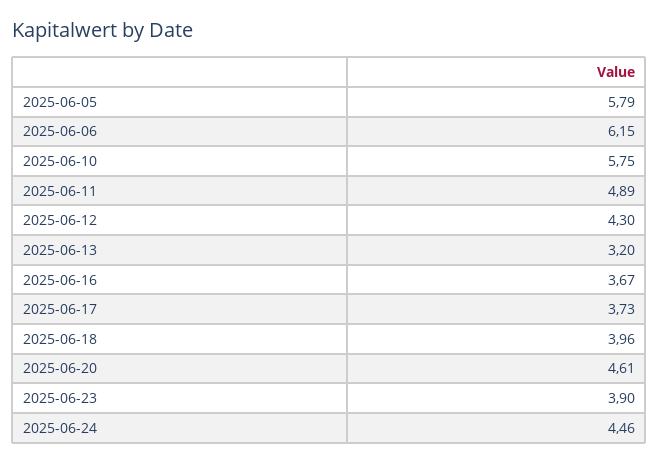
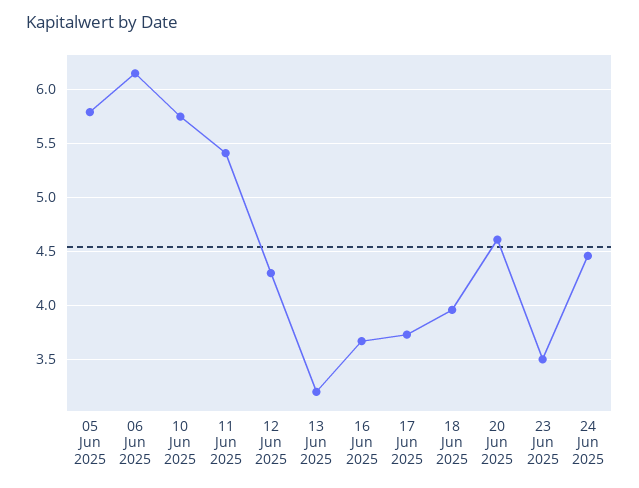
2025-06-11: 4.89 -> 5.4
2025-06-23: 3.9 -> 3.5

